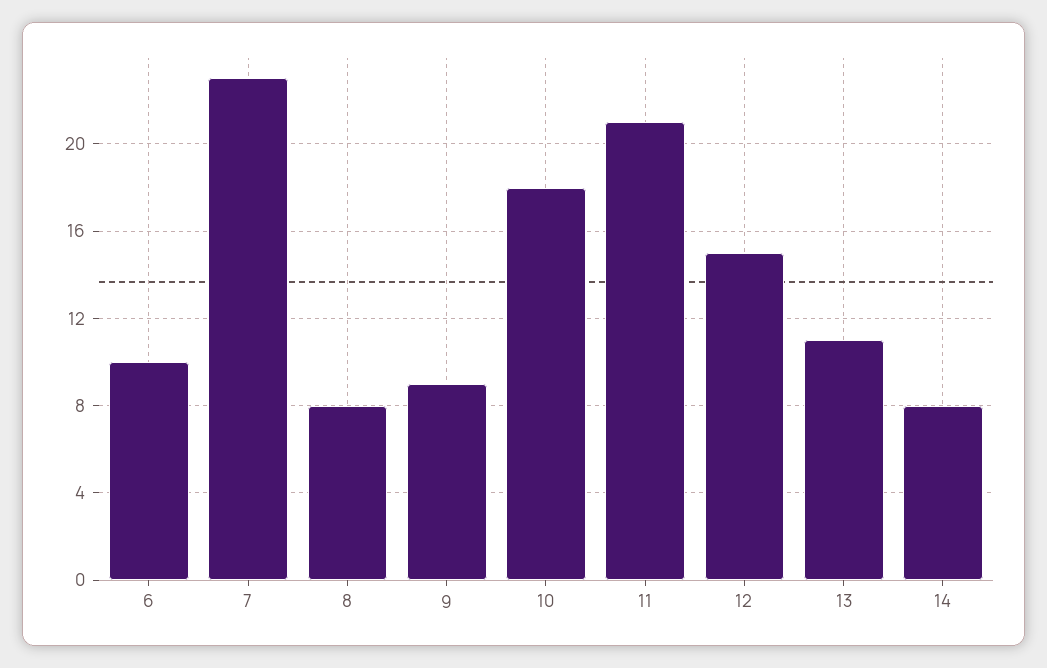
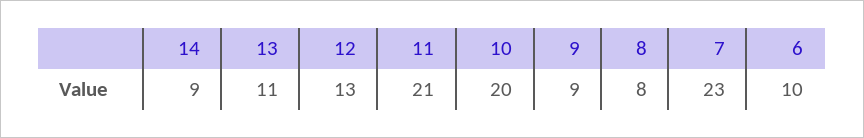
10: 18 -> 20
12: 15 -> 13
14: 8 -> 9

